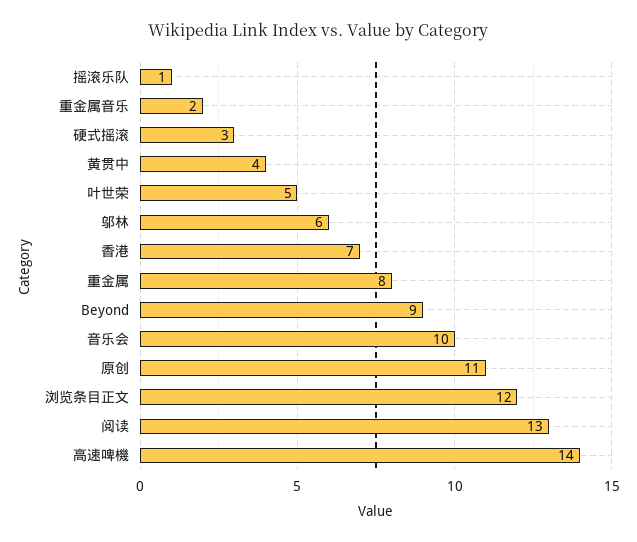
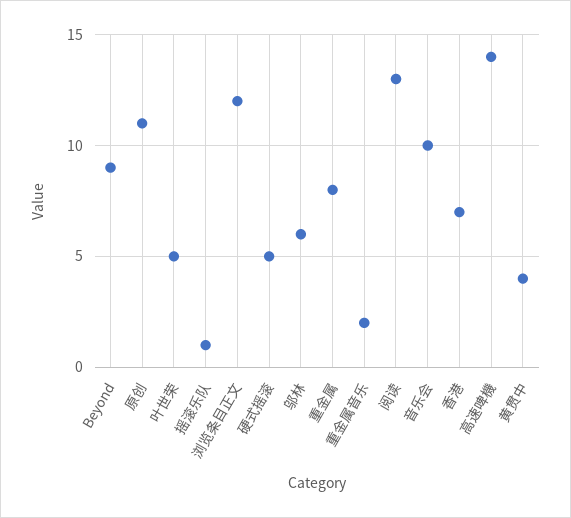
硬式摇滚: 3 -> 5

